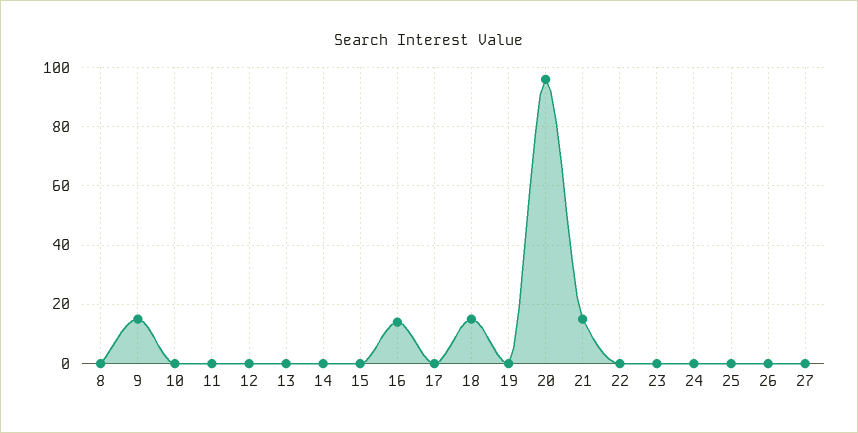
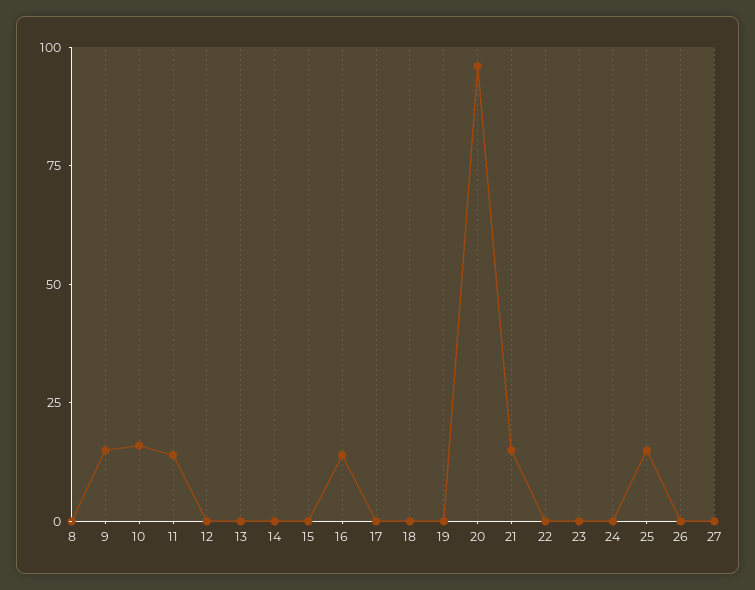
10: 0 -> 15
11: 0 -> 15
18: 15 -> 0
25: 0 -> 15

